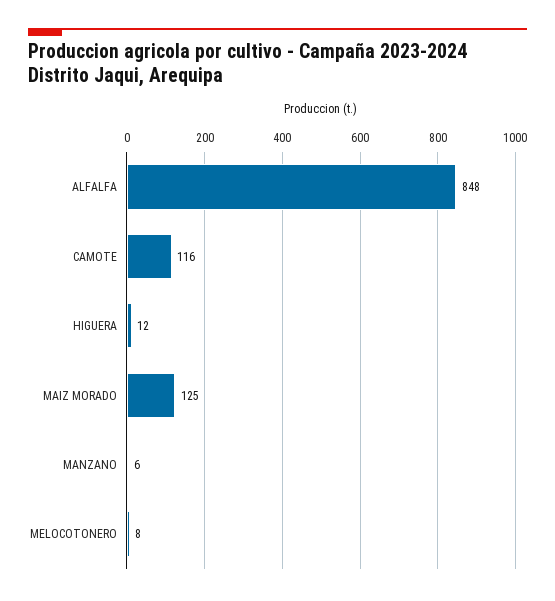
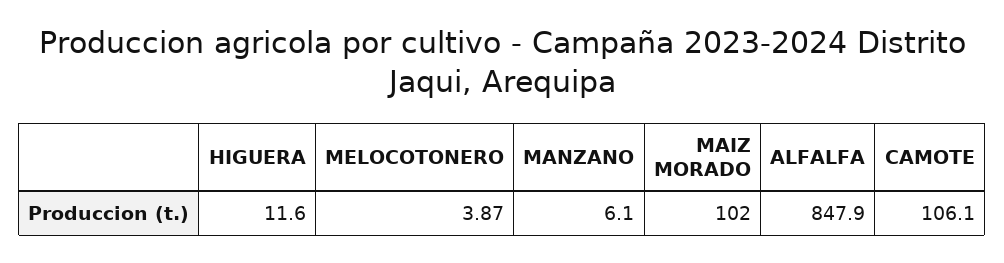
CAMOTE: 116 -> 106.1
MAIZ MORADO: 125 -> 102
MELOCOTONERO: 8 -> 3.87

